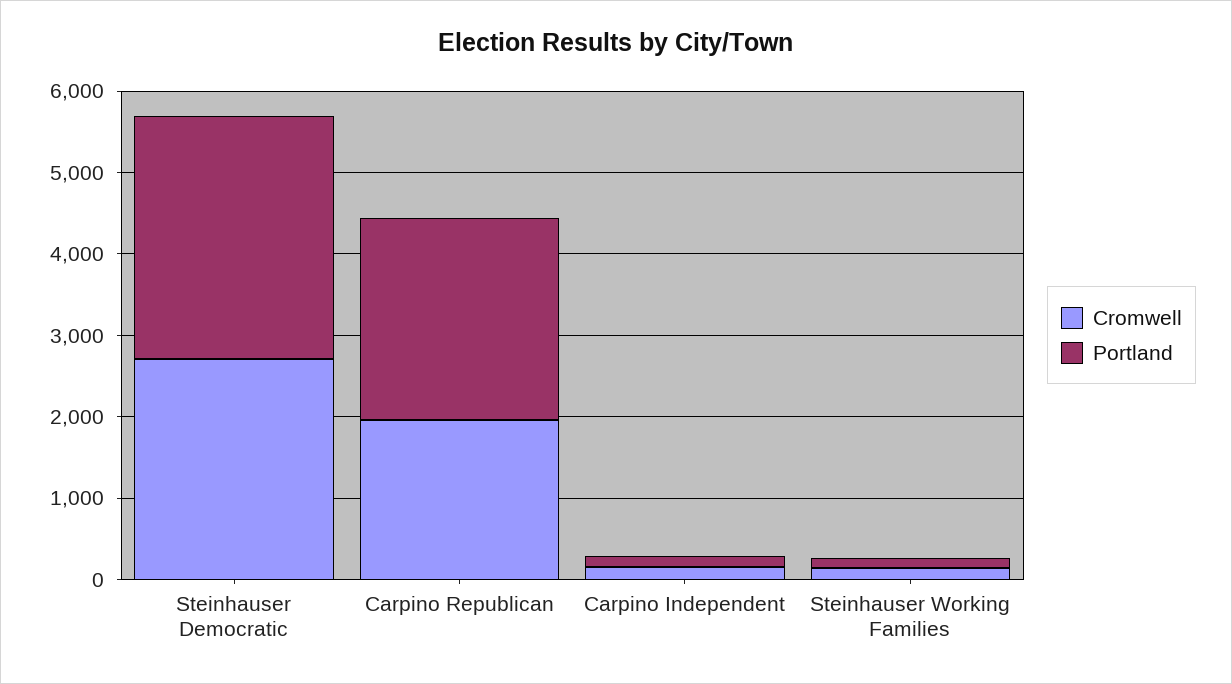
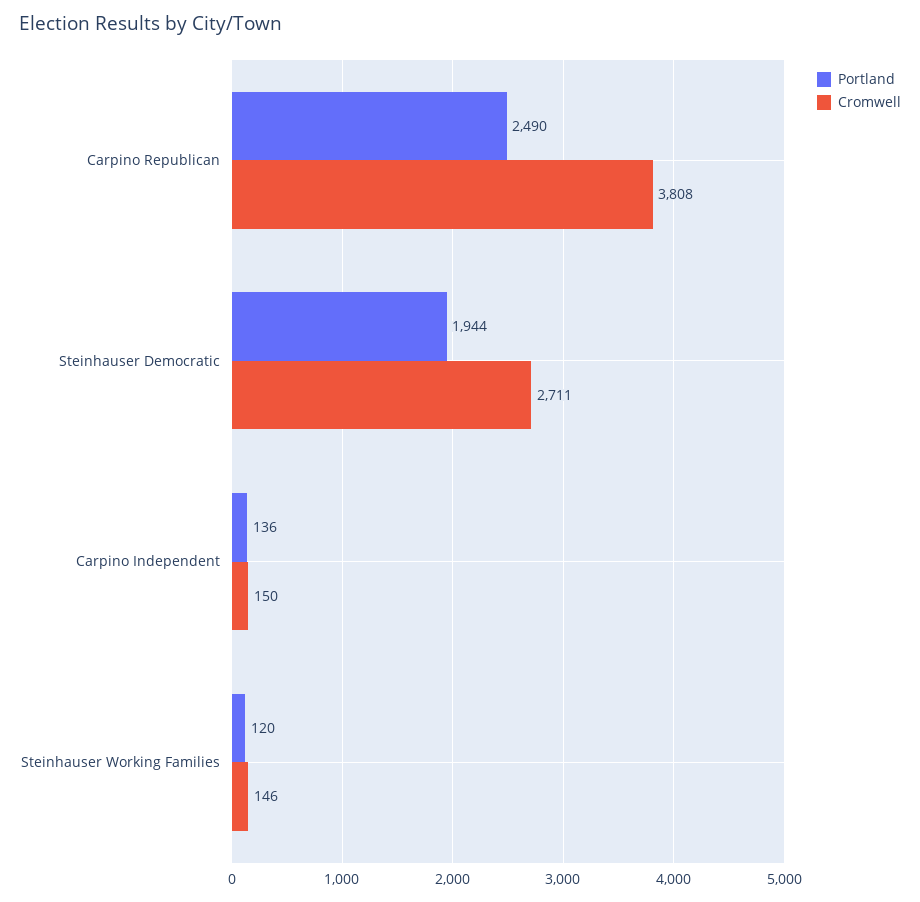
Portland, Steinhauser Democratic: 3000 -> 1944
Cromwell, Carpino Republican: 2000 -> 3808

